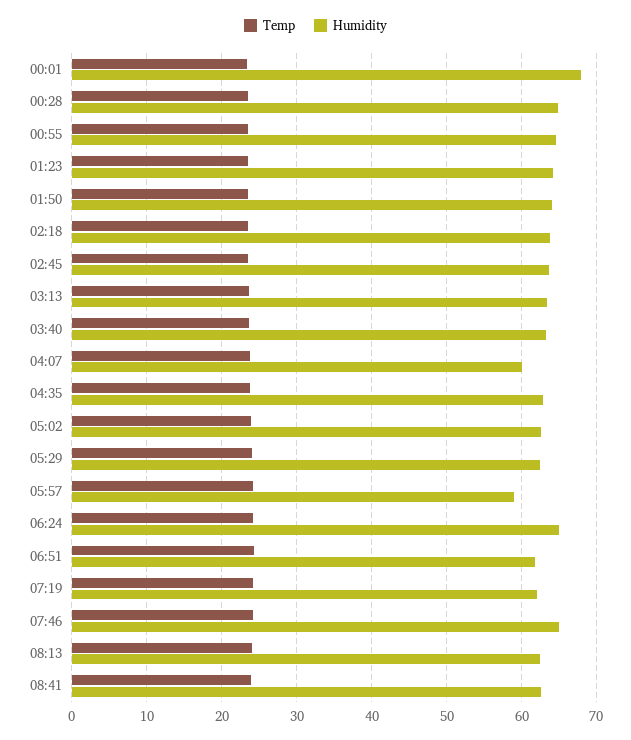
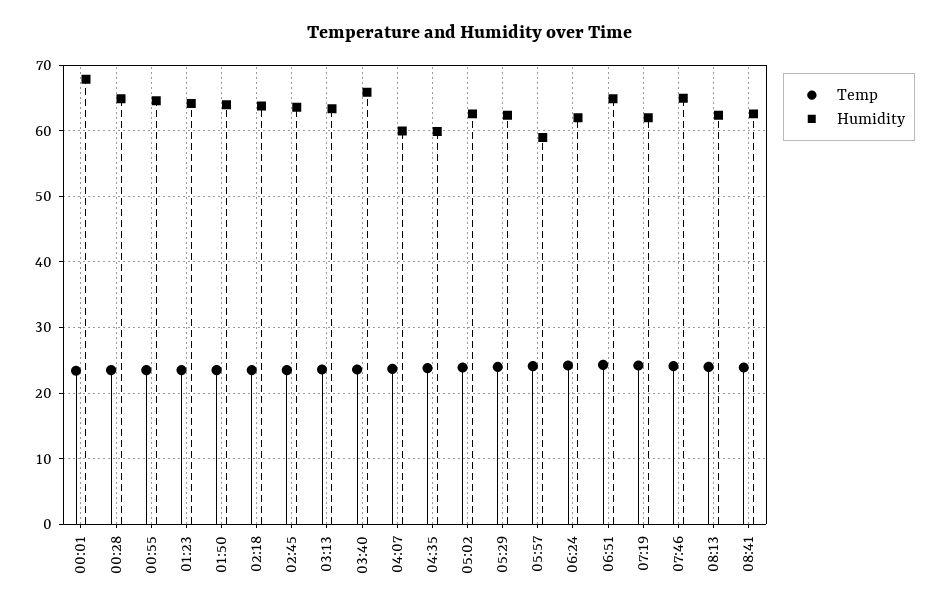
Humidity, 03:40: 63 -> 66
Humidity, 04:35: 63 -> 60
Humidity, 06:24: 65 -> 62
Humidity, 06:51: 62 -> 65

